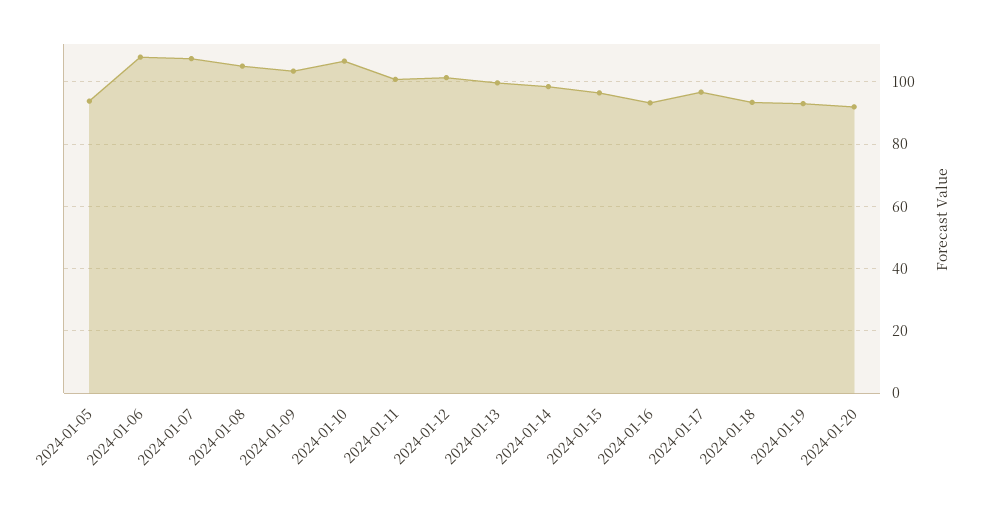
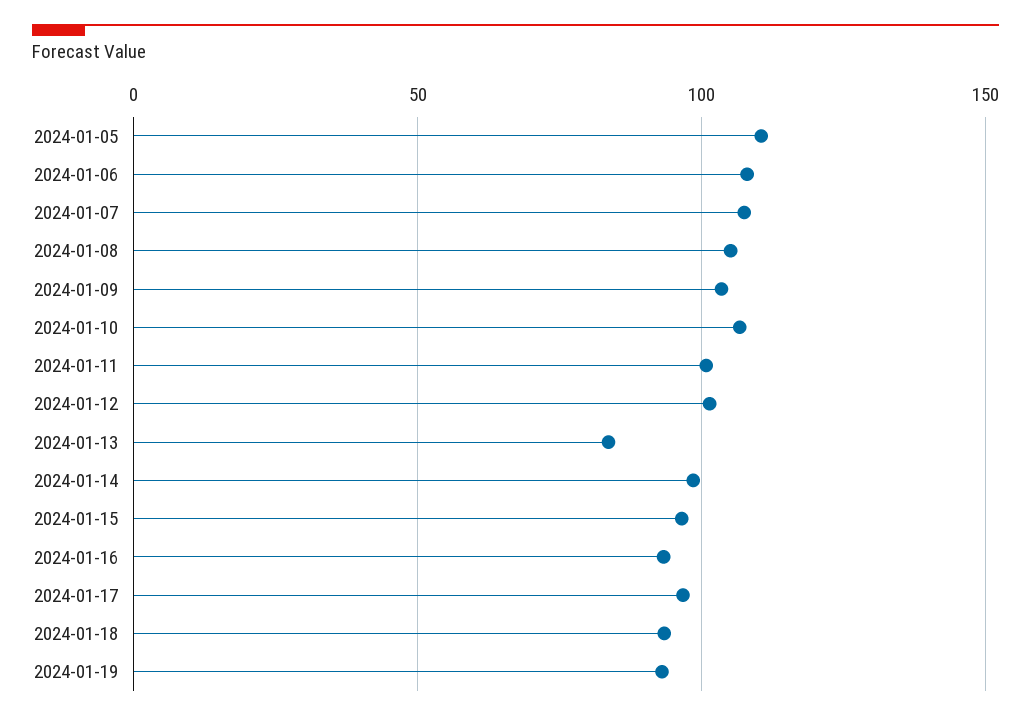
2024-01-05: 94 -> 110
2024-01-13: 100 -> 85
2024-01-20: 92 -> none

